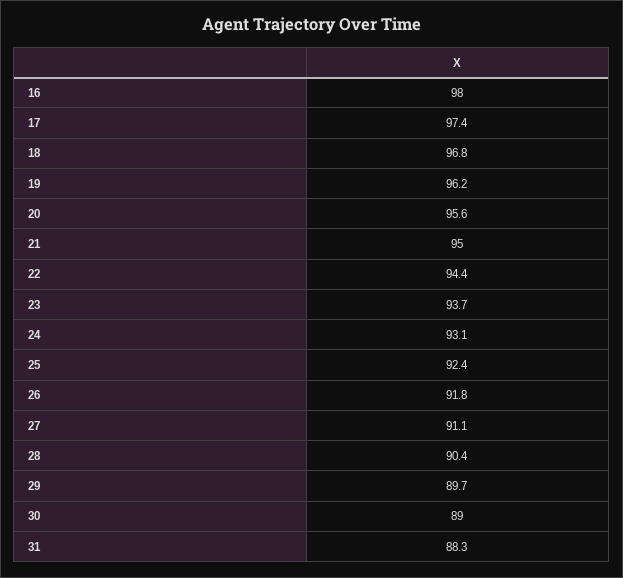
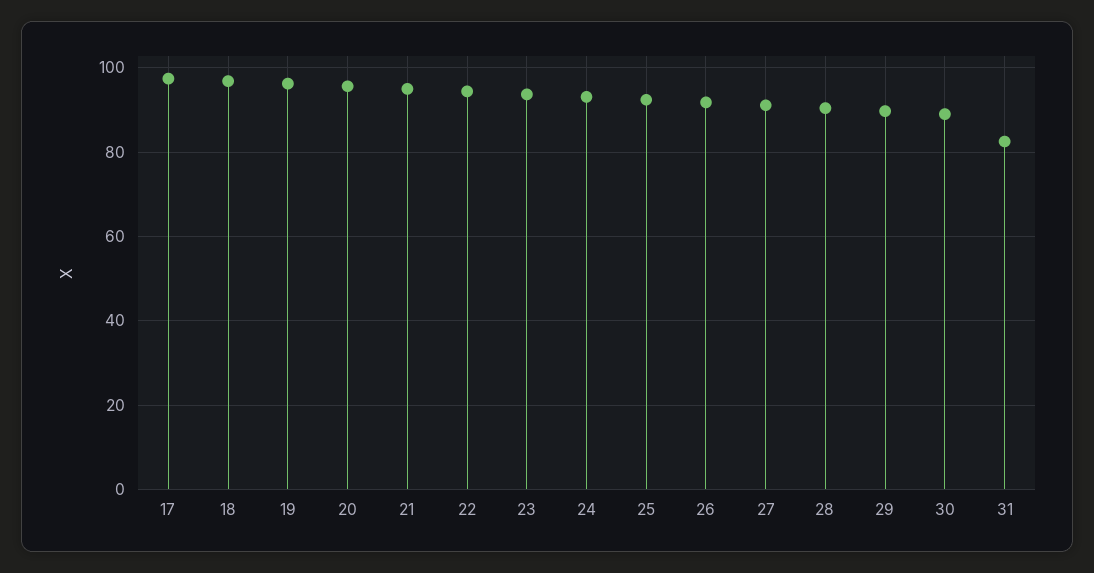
16: 98 -> none
31: 88.3 -> 82

